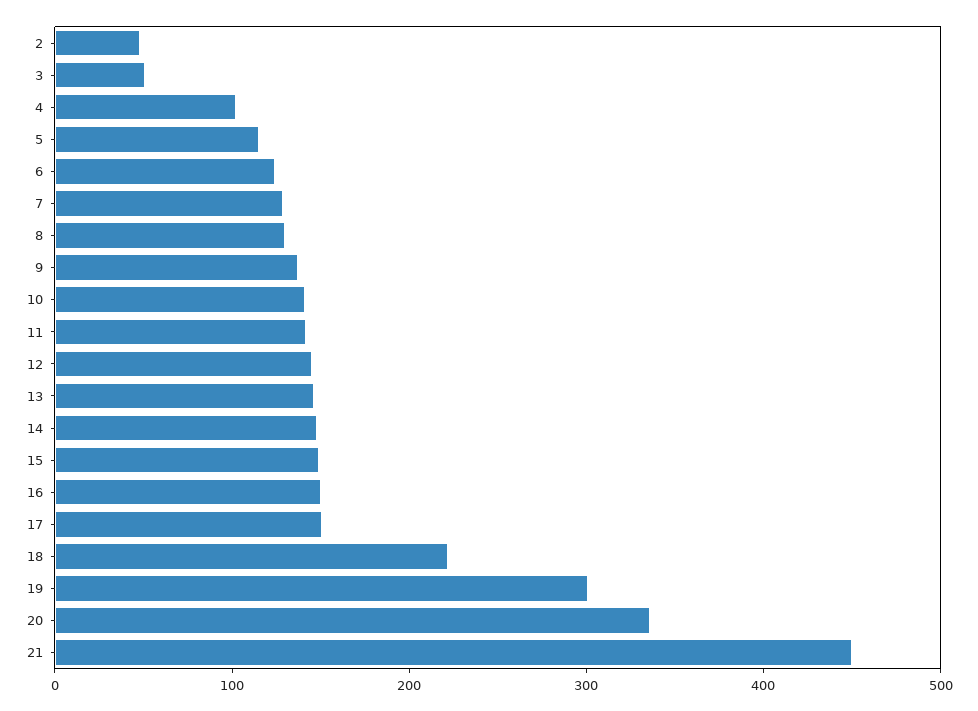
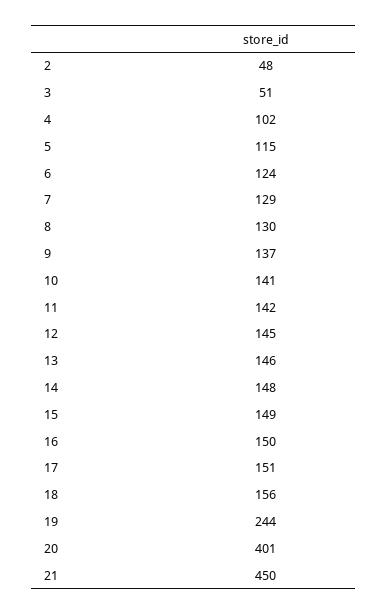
18: 220 -> 156
19: 300 -> 244
20: 340 -> 401

